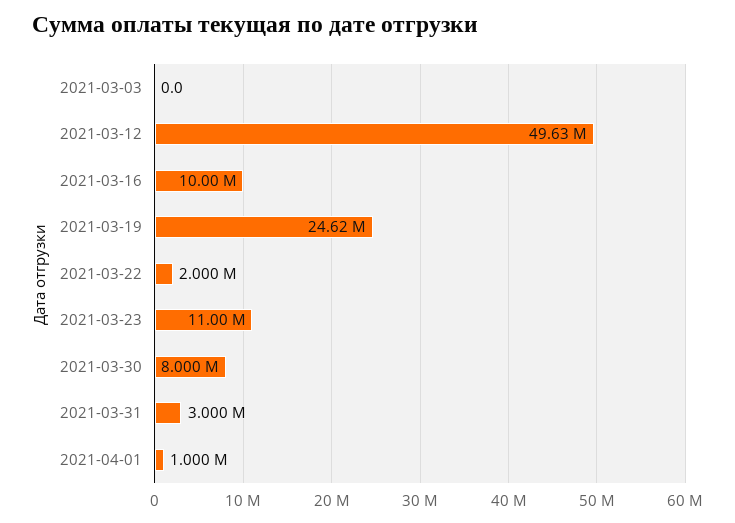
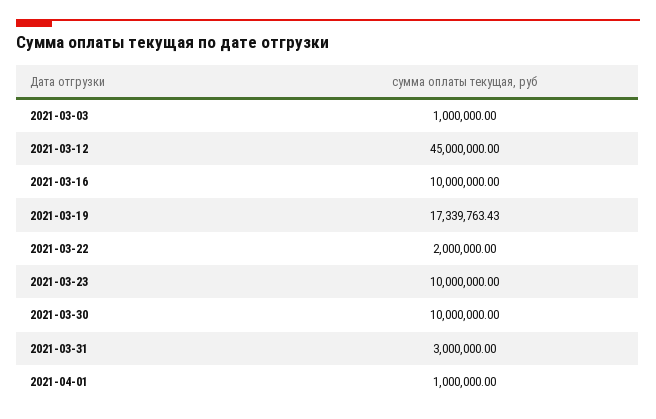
2021-03-03: 0 -> 1000000
2021-03-12: 49630000 -> 45000000
2021-03-19: 24620000 -> 17339763.43
2021-03-23: 11000000 -> 10000000
2021-03-30: 8000000 -> 10000000

